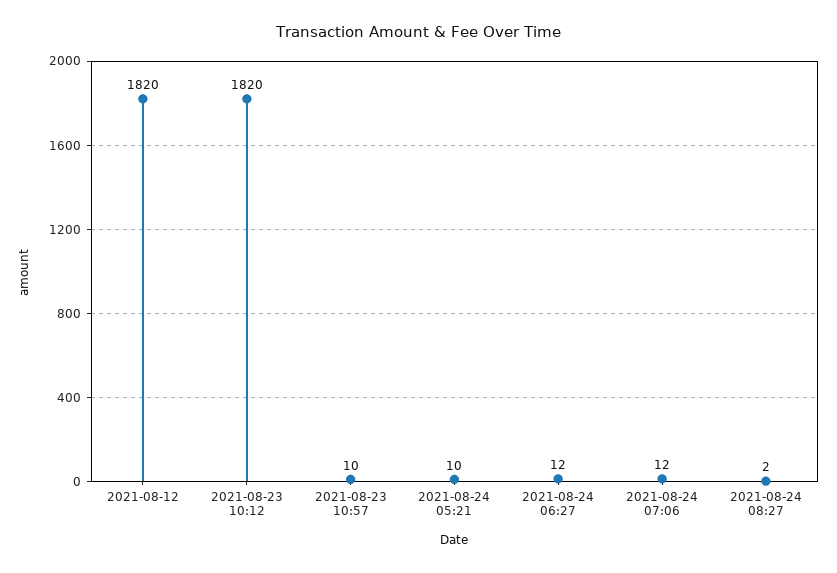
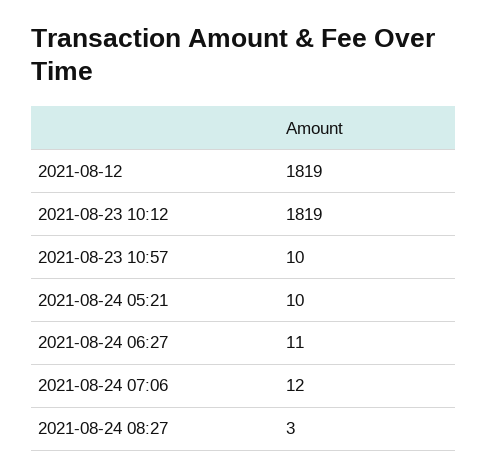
2021-08-12: 1820 -> 1819
2021-08-23 10:12: 1820 -> 1819
2021-08-24 06:27: 12 -> 11
2021-08-24 08:27: 2 -> 3

